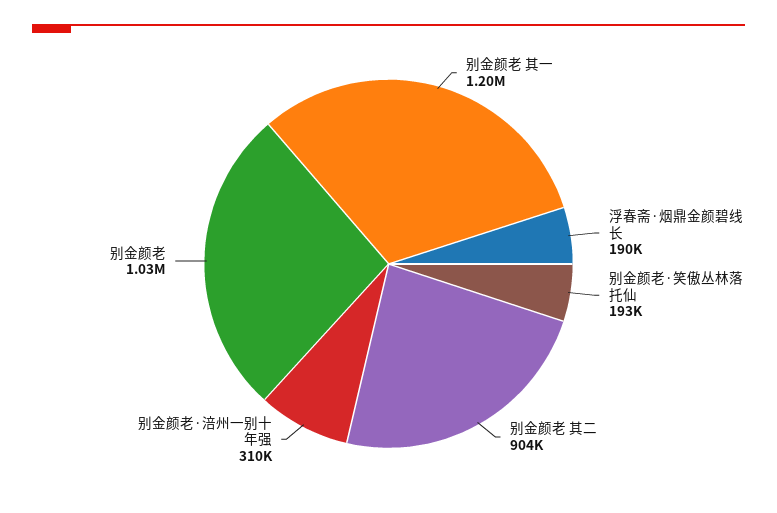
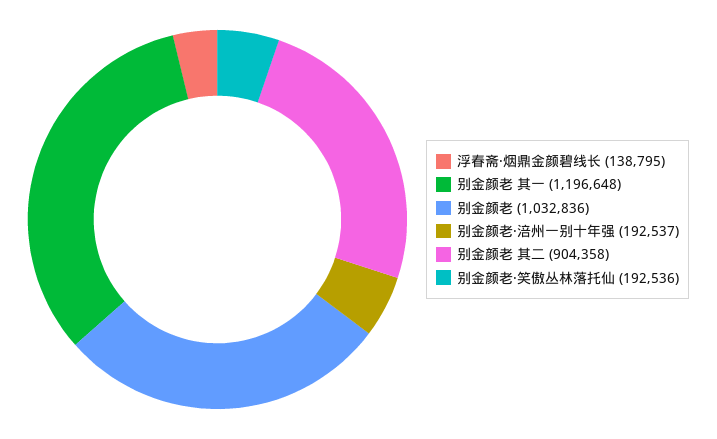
浮春斋·烟鼎金颜碧线长: 190000 -> 138795
别金颜老·涪州一别十年强: 310000 -> 192537

